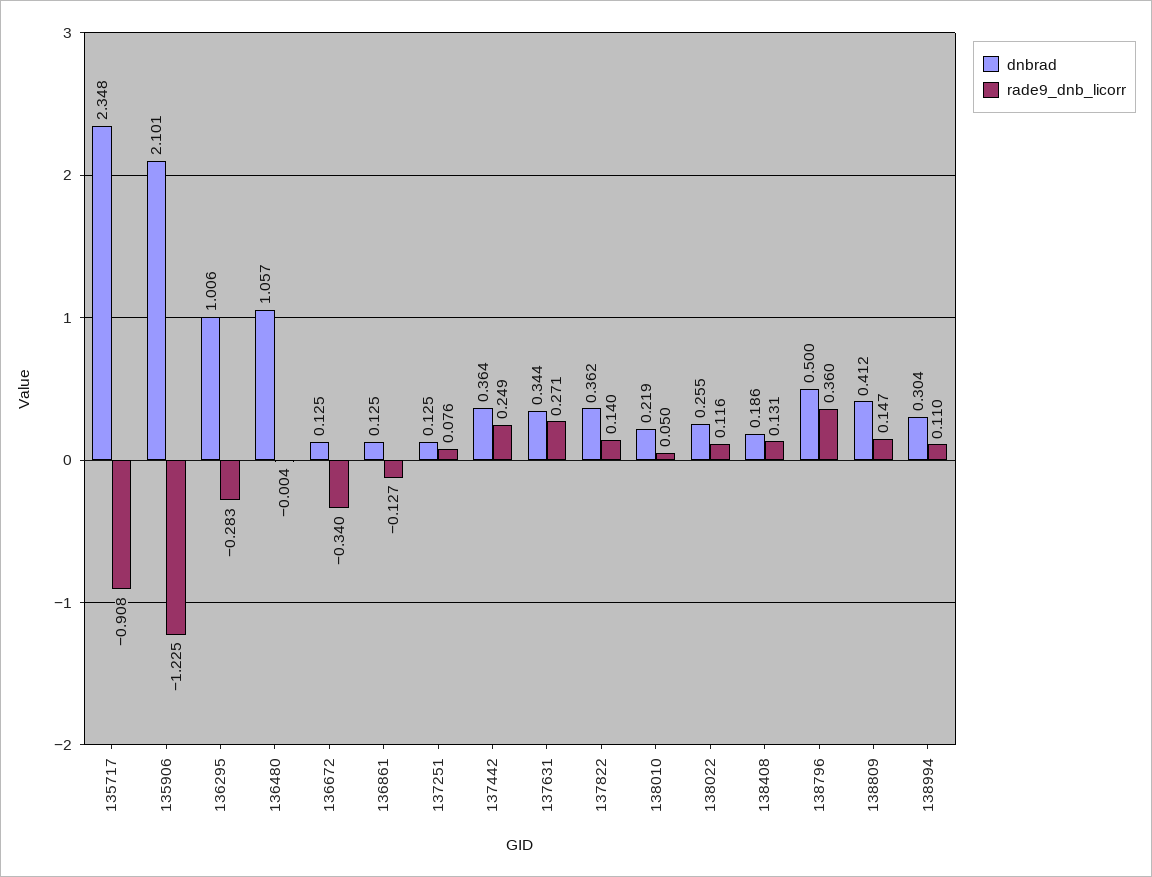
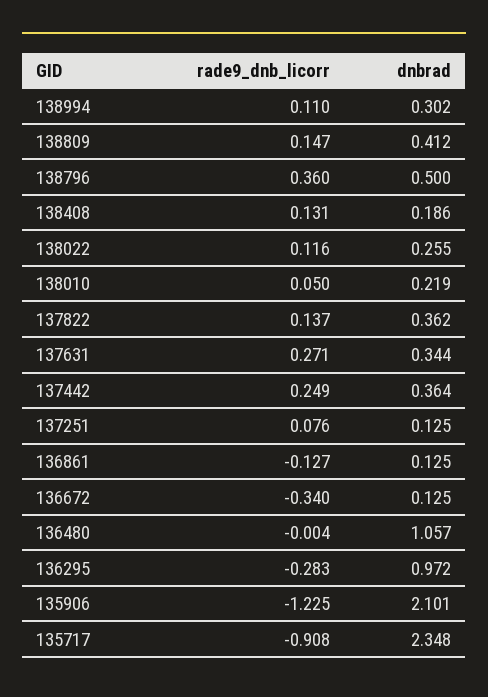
dnbrad, 136295: 1.006 -> 0.972
rade9_dnb_licorr, 137822: 0.14 -> 0.137
dnbrad, 138994: 0.304 -> 0.302

